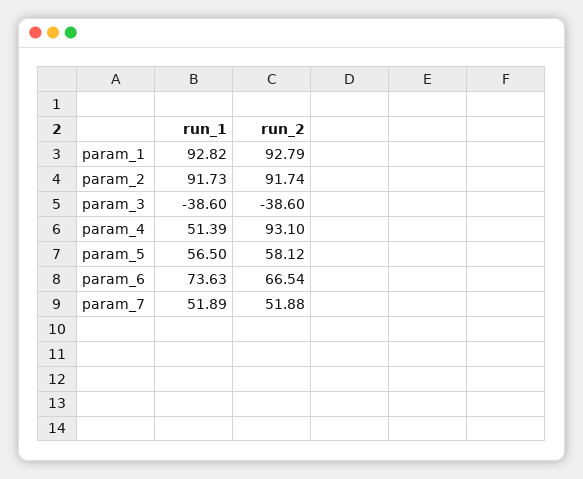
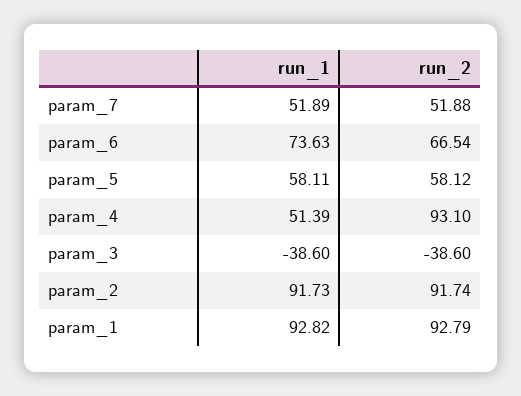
run_1, param_5: 56.5 -> 58.11

